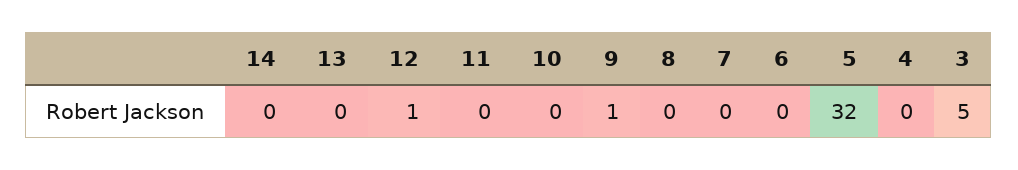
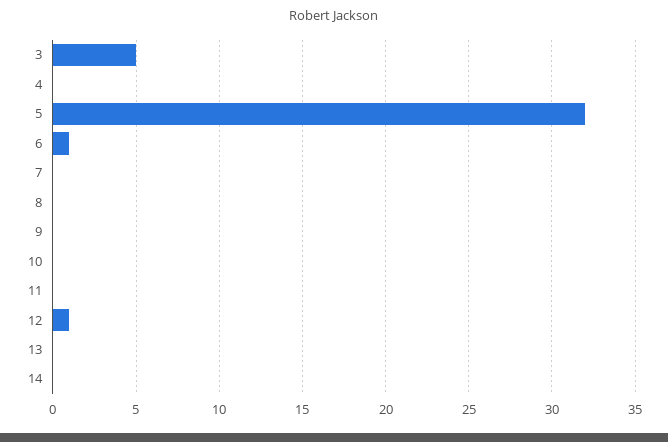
9: 1 -> 0
6: 0 -> 1

